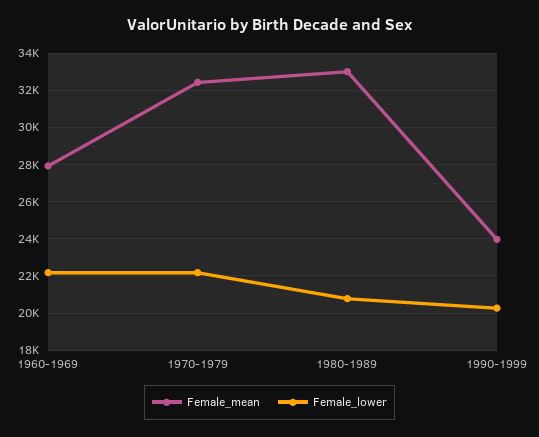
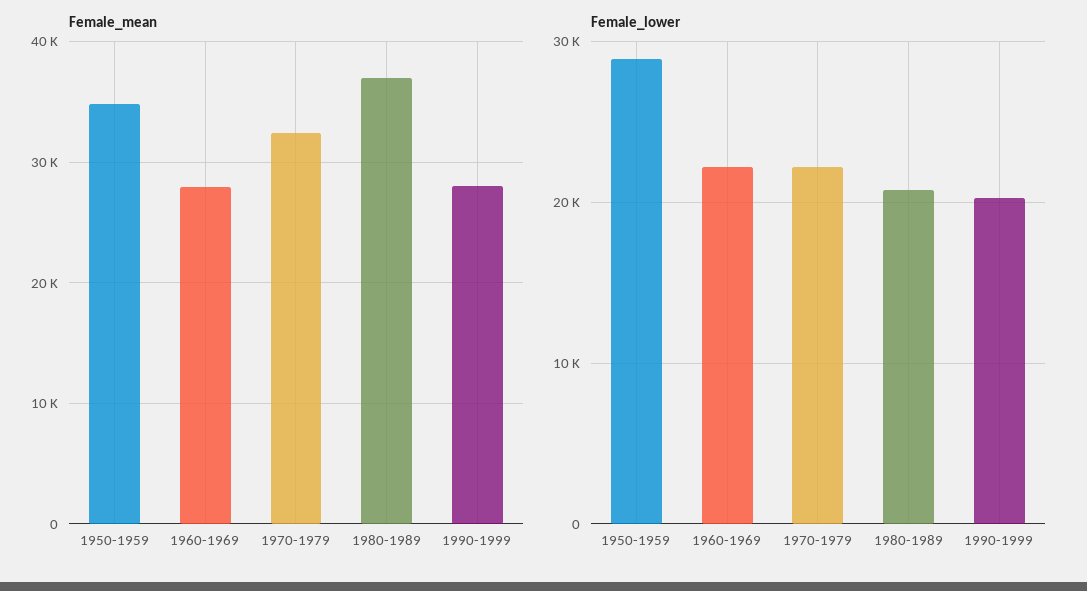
Female_mean, 1980-1989: 33000 -> 37000
Female_mean, 1990-1999: 24000 -> 28000
Female_mean, 1950-1959: none -> 35000
Female_lower, 1950-1959: none -> 29000

